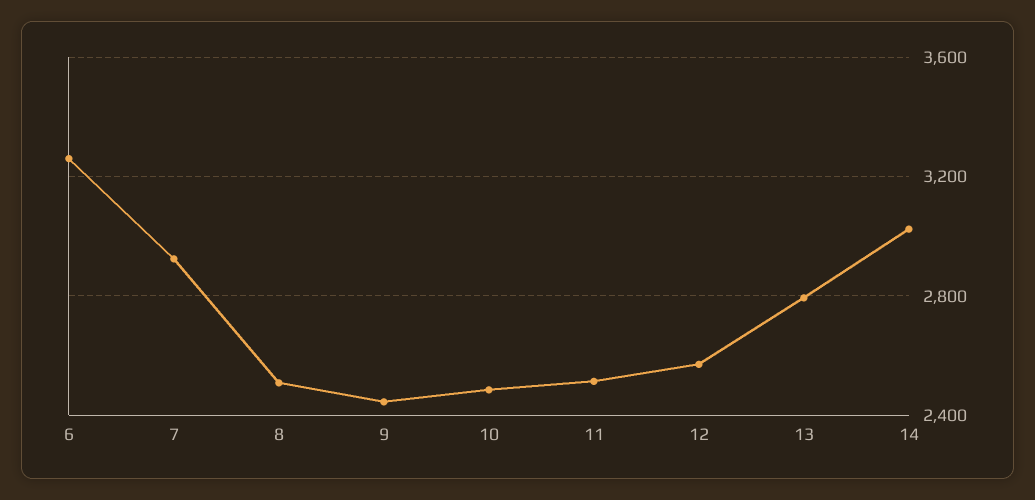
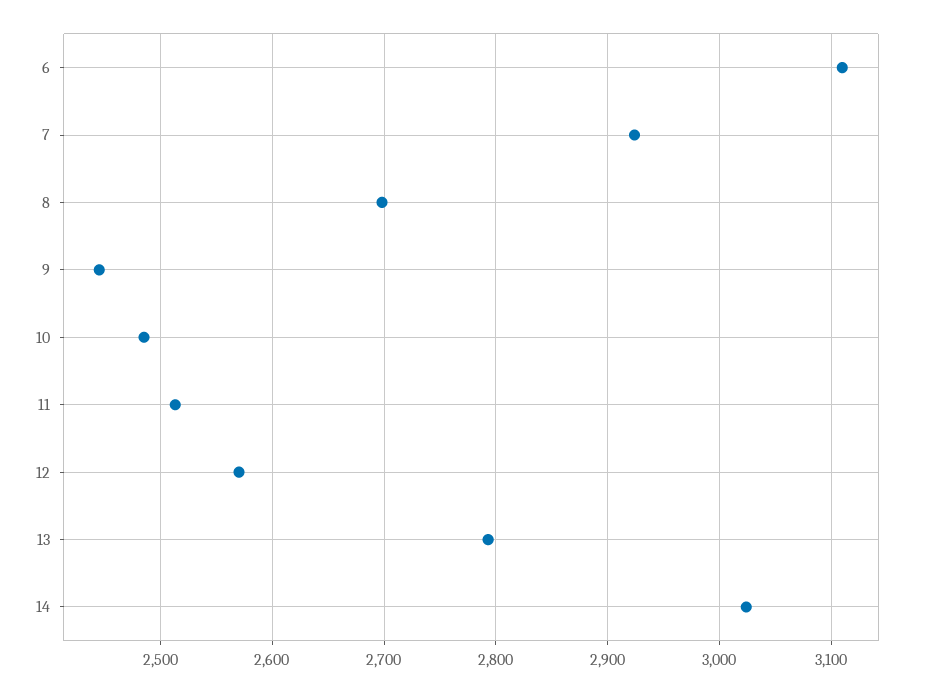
6: 3250 -> 3110
8: 2500 -> 2700

